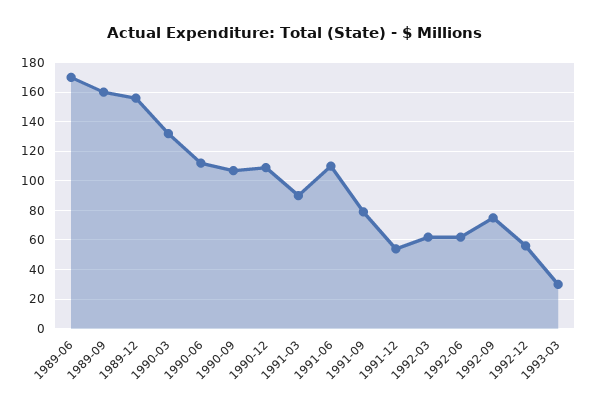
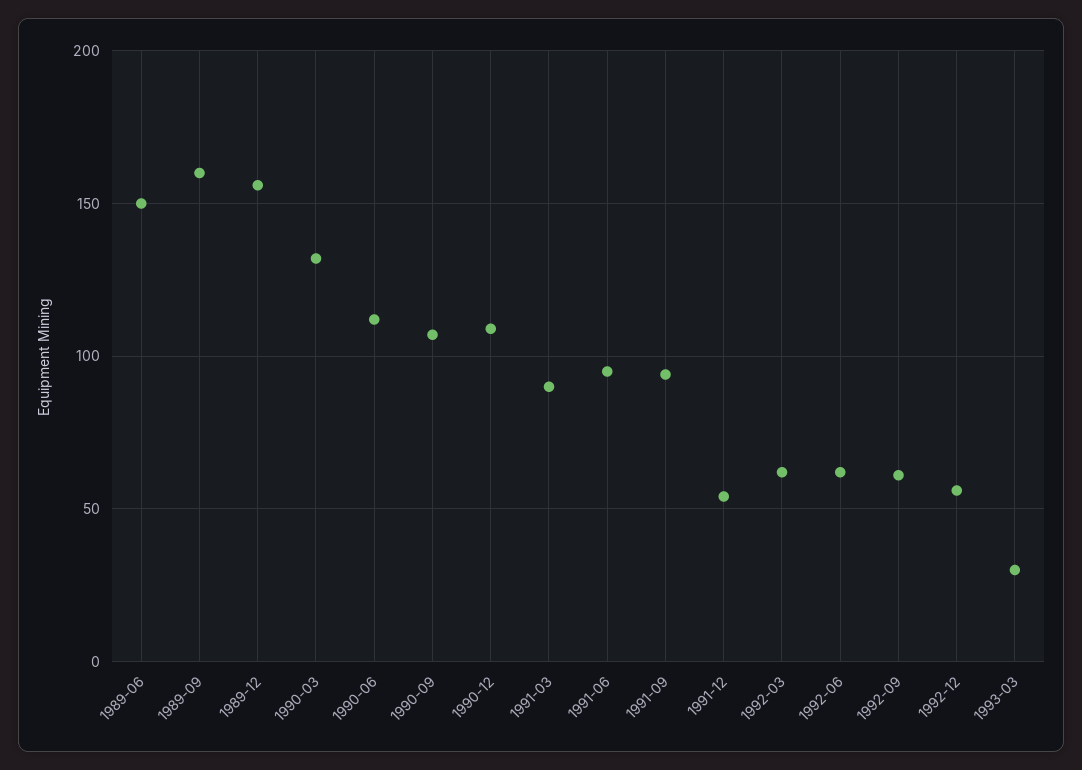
1989-06: 170 -> 150
1991-06: 110 -> 95
1991-09: 80 -> 95
1992-09: 75 -> 60

